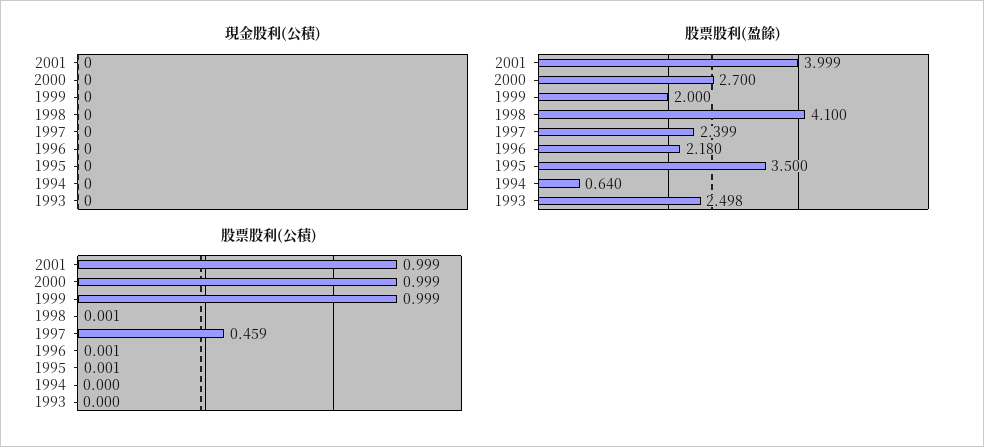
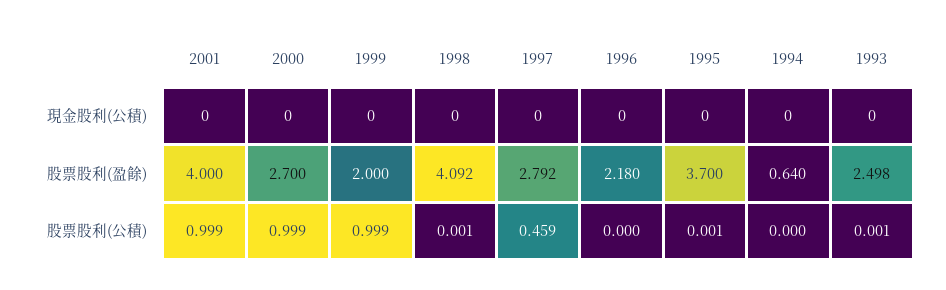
股票股利(盈餘), 2001: 3.999 -> 4
股票股利(盈餘), 1998: 4.1 -> 4.092
股票股利(盈餘), 1997: 2.399 -> 2.792
股票股利(盈餘), 1995: 3.5 -> 3.7
股票股利(公積), 1996: 0.001 -> 0
股票股利(公積), 1993: 0 -> 0.001

